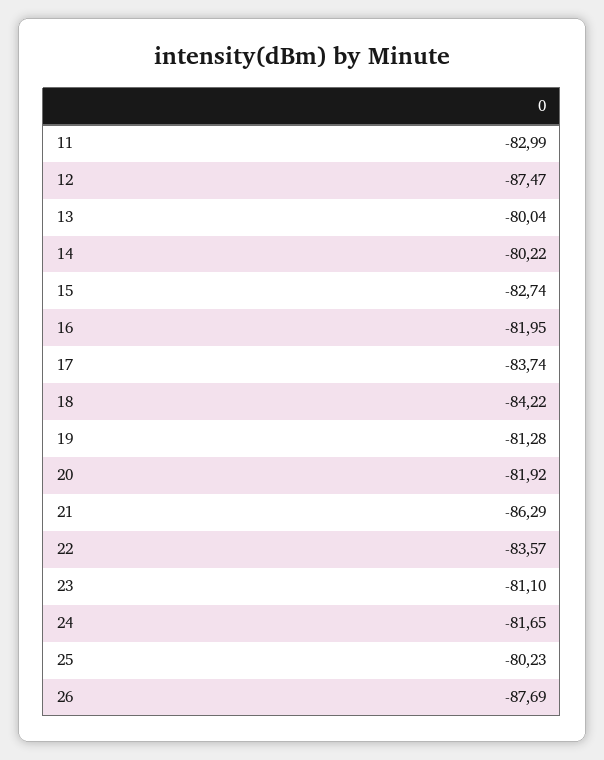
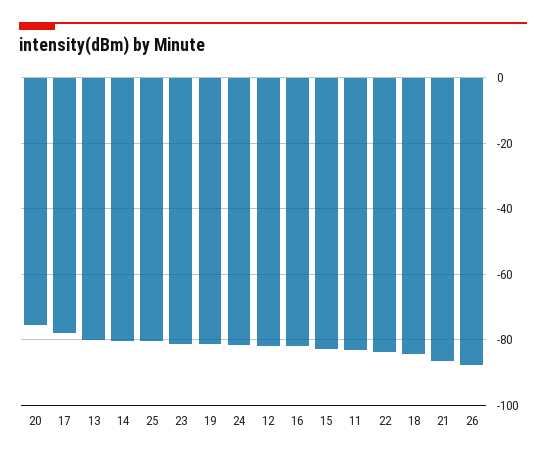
12: -87.47 -> -82
17: -83.74 -> -78
20: -81.92 -> -76

